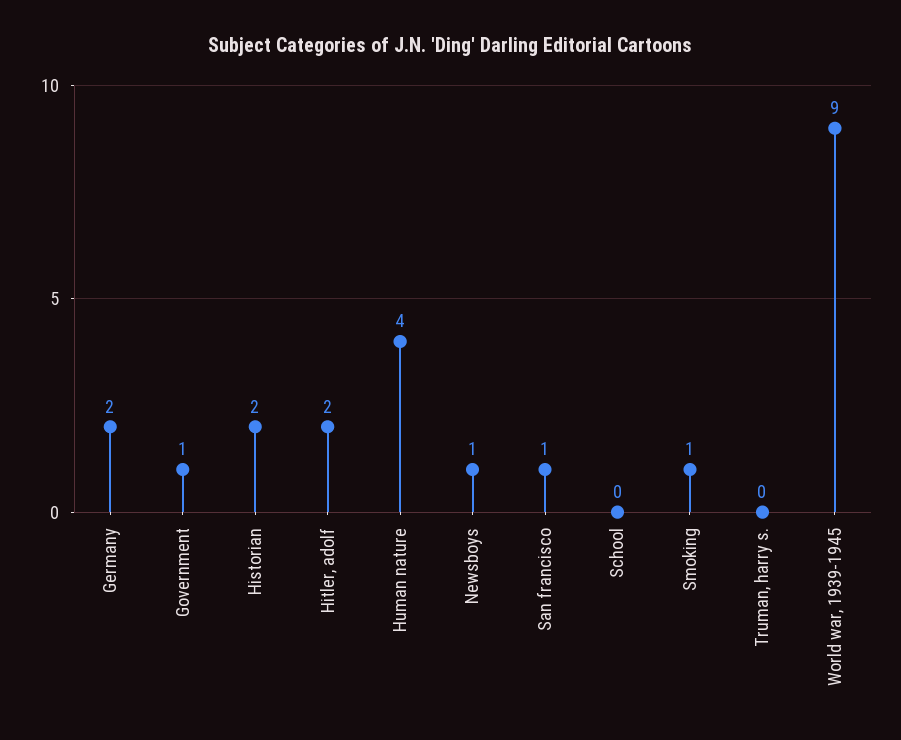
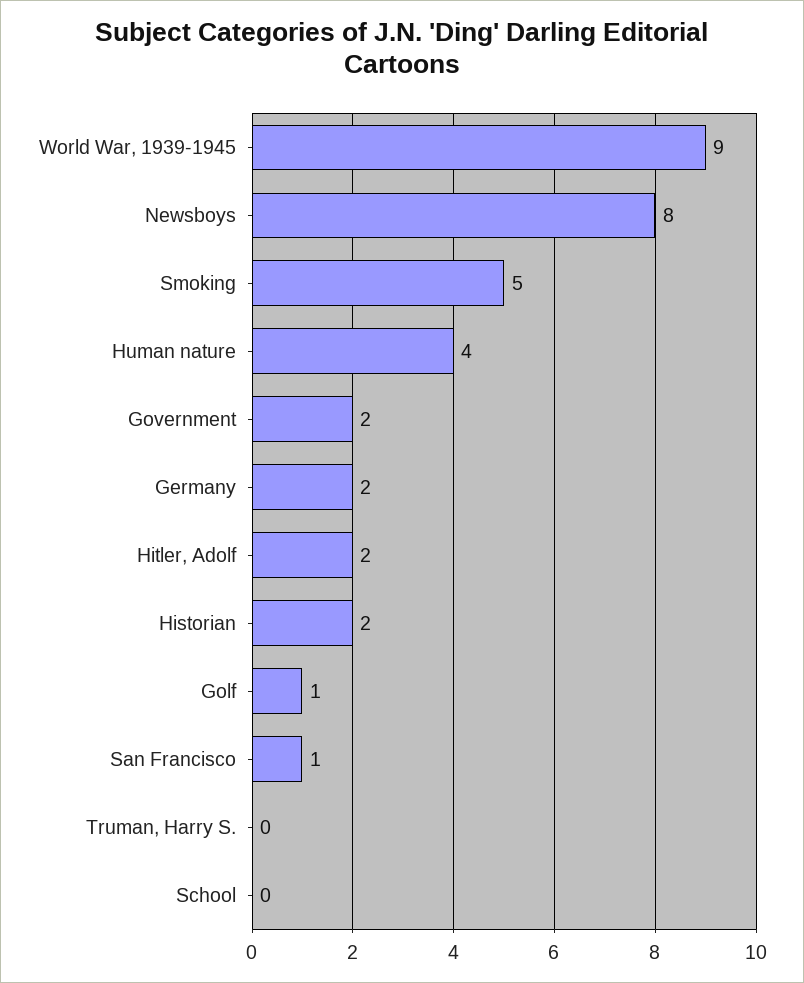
Government: 1 -> 2
Newsboys: 1 -> 8
Smoking: 1 -> 5
Golf: none -> 1

